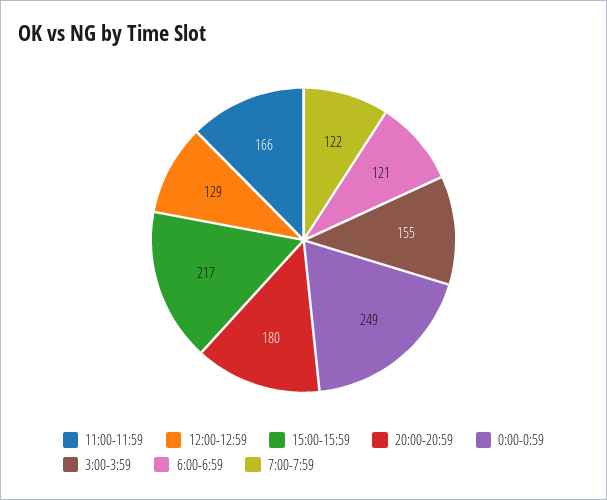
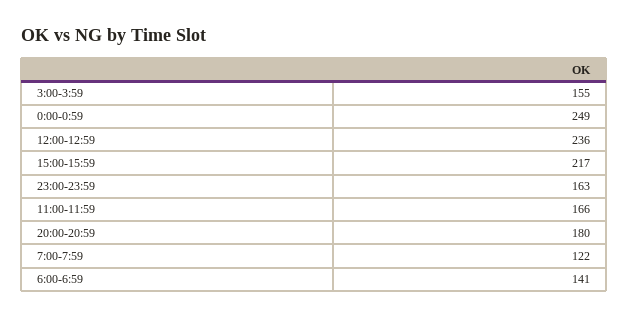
12:00-12:59: 129 -> 236
6:00-6:59: 121 -> 141
23:00-23:59: none -> 163

